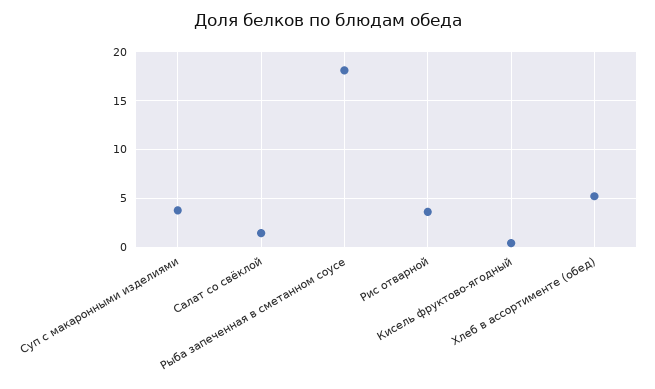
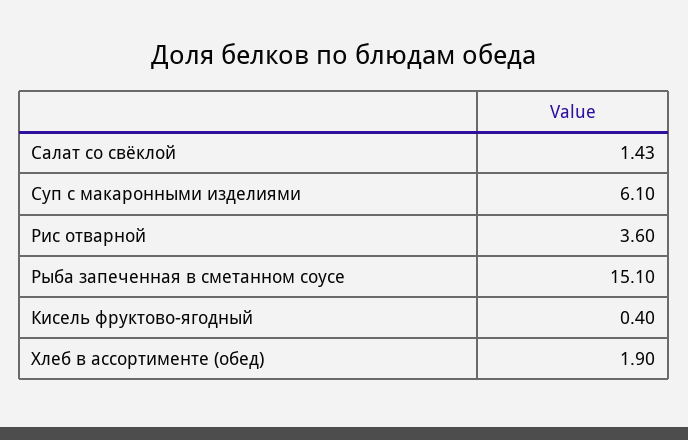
Суп с макаронными изделиями: 4 -> 6.1
Рыба запеченная в сметанном соусе: 18 -> 15.1
Хлеб в ассортименте (обед): 5 -> 1.9

